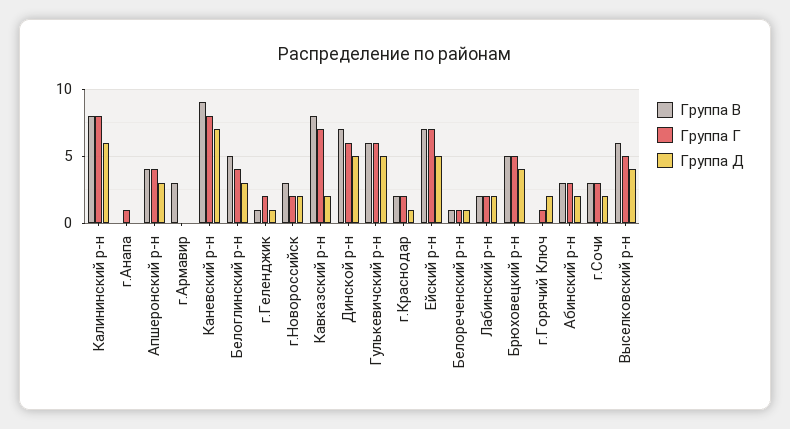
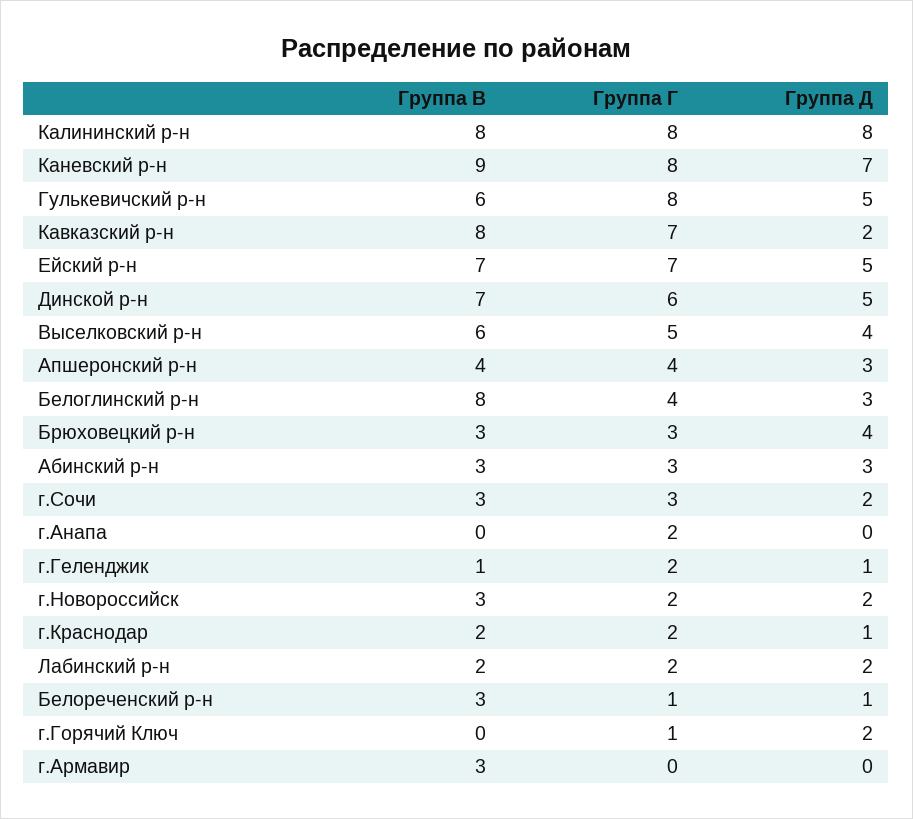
Группа Д, Калининский р-н: 6 -> 8
Группа Г, г.Анапа: 1 -> 2
Группа В, Белоглинский р-н: 5 -> 8
Группа Г, Гулькевичский р-н: 6 -> 8
Группа В, Белореченский р-н: 1 -> 3
Группа В, Брюховецкий р-н: 5 -> 3
Группа Г, Брюховецкий р-н: 5 -> 3
Группа Д, Абинский р-н: 2 -> 3

